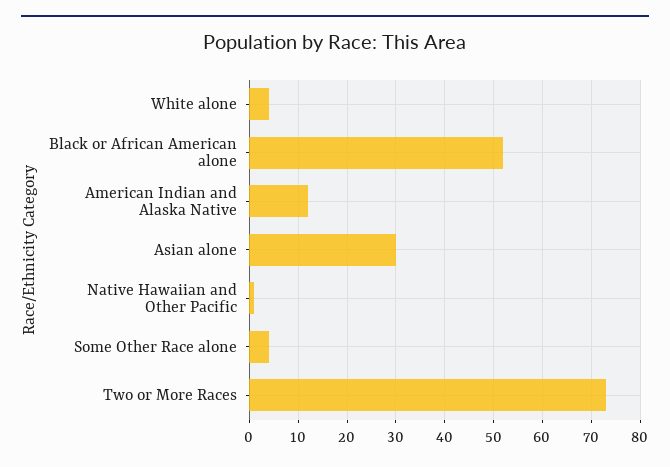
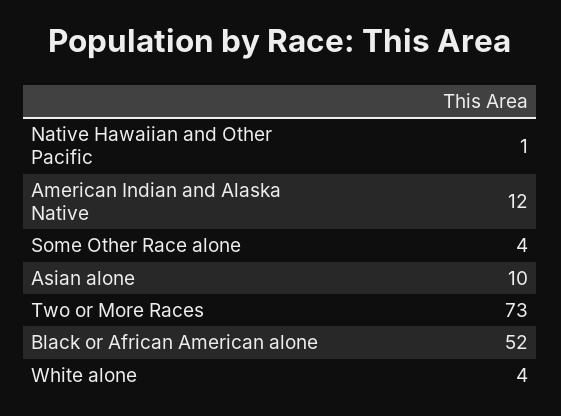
Asian alone: 30 -> 10

